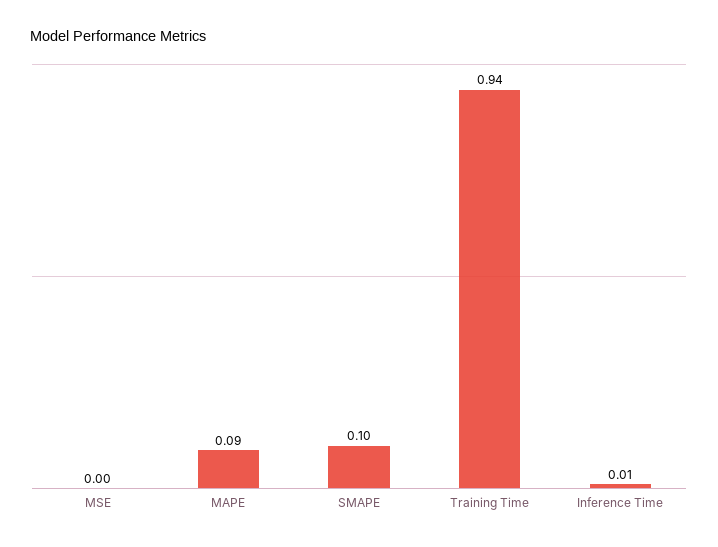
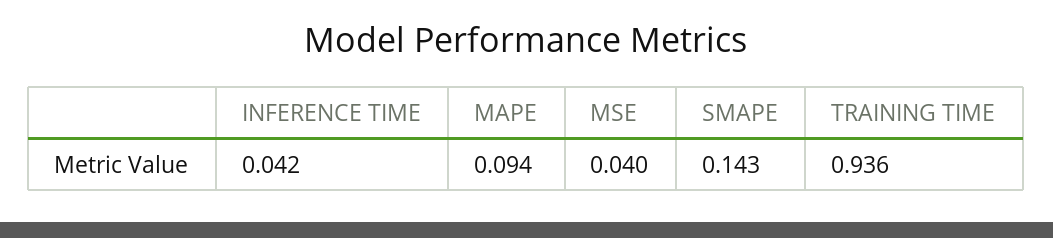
MSE: 0 -> 0.04
SMAPE: 0.1 -> 0.143
Inference Time: 0.01 -> 0.042

